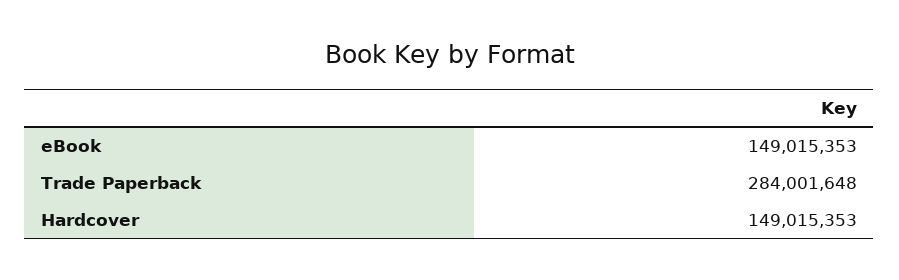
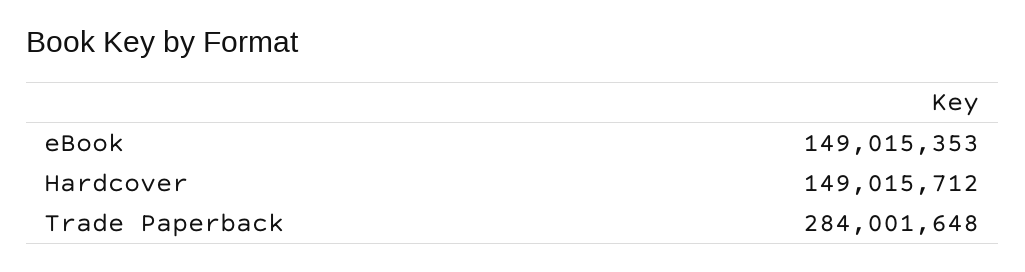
Hardcover: 149015353 -> 149015712

